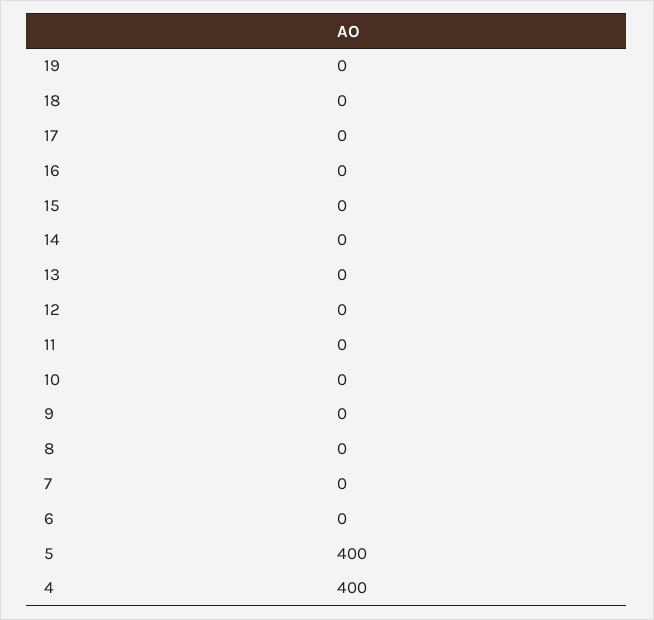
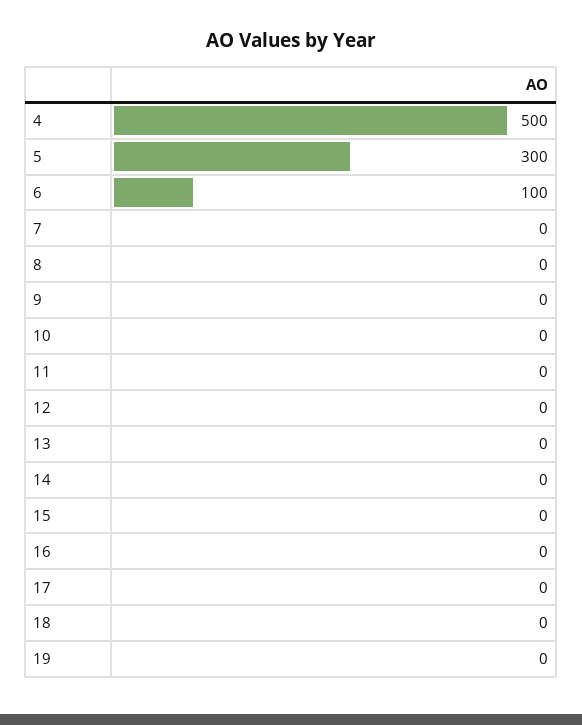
6: 0 -> 100
5: 400 -> 300
4: 400 -> 500

